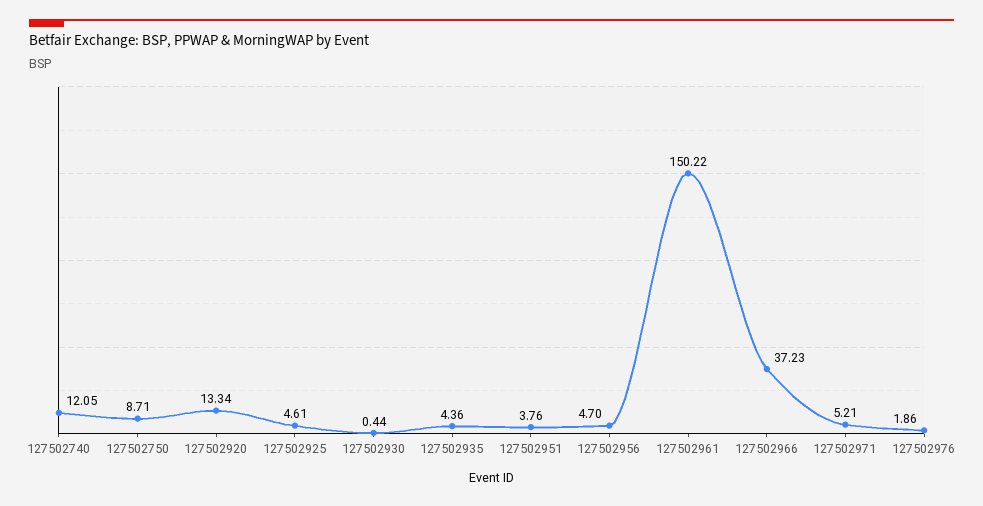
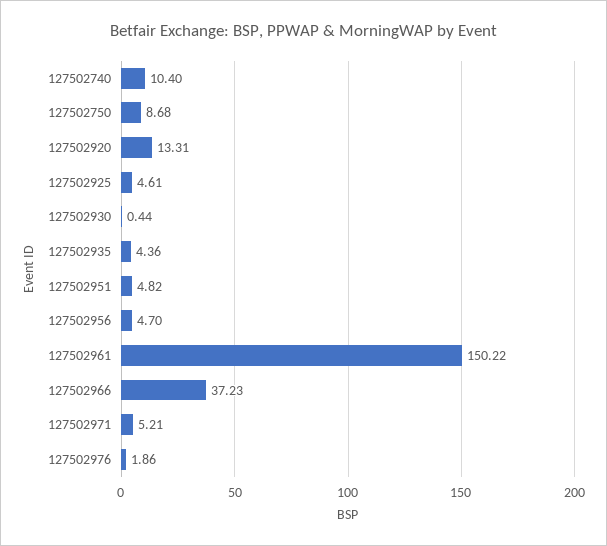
127502740: 12.05 -> 10.4
127502750: 8.71 -> 8.68
127502920: 13.34 -> 13.31
127502951: 3.76 -> 4.82

